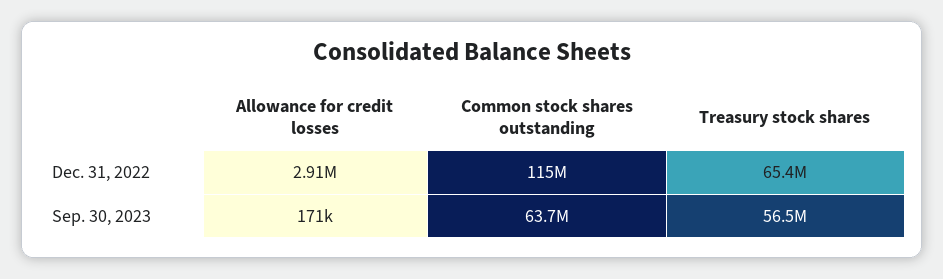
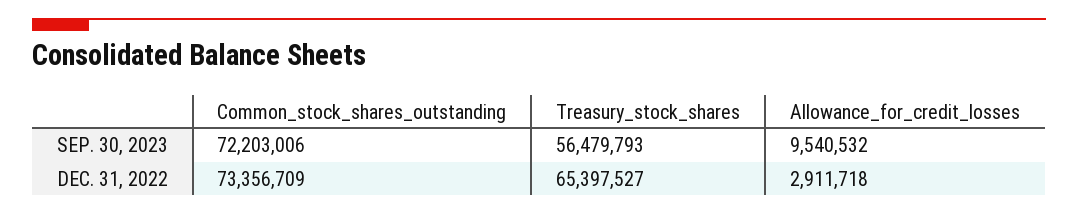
Common stock shares outstanding, Dec. 31, 2022: 115000000 -> 73356709
Allowance for credit losses, Sep. 30, 2023: 171000 -> 9540532
Common stock shares outstanding, Sep. 30, 2023: 63700000 -> 72203006

